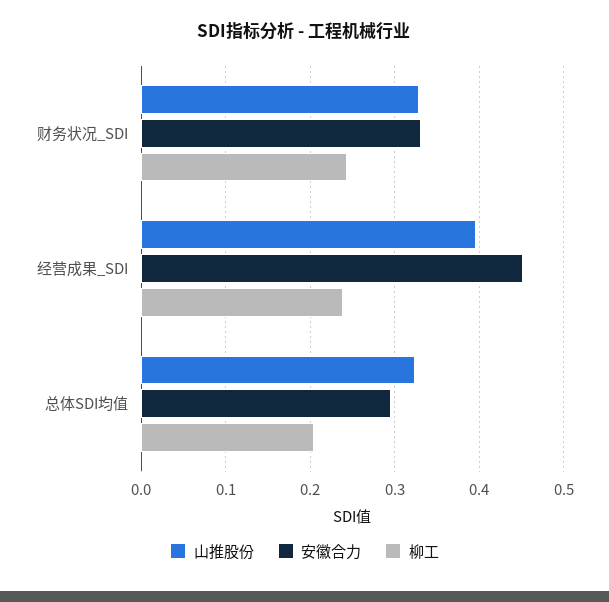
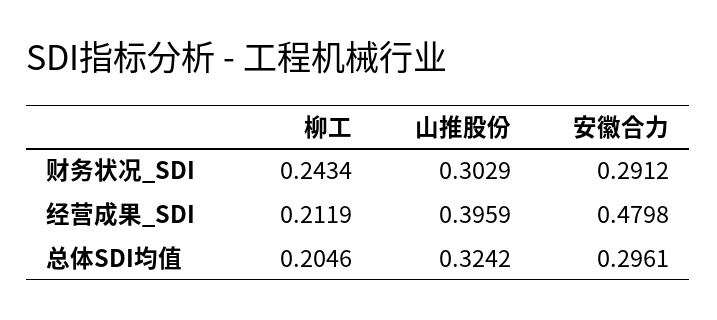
山推股份, 财务状况_SDI: 0.33 -> 0.3029
安徽合力, 财务状况_SDI: 0.33 -> 0.2912
安徽合力, 经营成果_SDI: 0.45 -> 0.4798
柳工, 经营成果_SDI: 0.24 -> 0.2119

